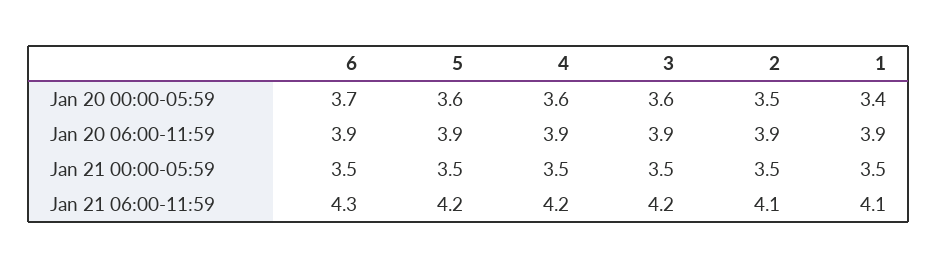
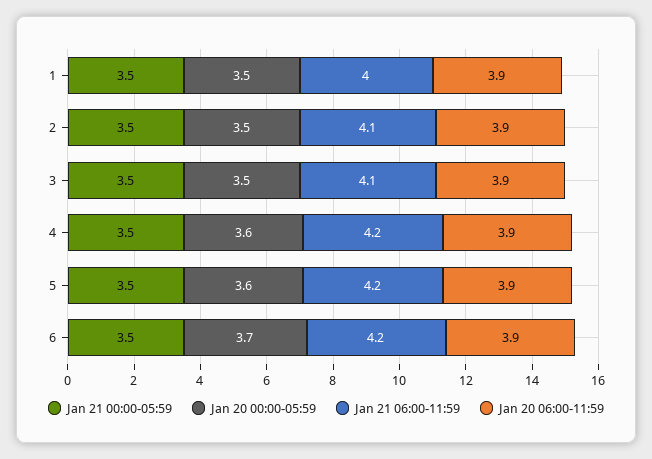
Jan 20 00:00-05:59, 3: 3.6 -> 3.5
Jan 20 00:00-05:59, 1: 3.4 -> 3.5
Jan 21 06:00-11:59, 6: 4.3 -> 4.2
Jan 21 06:00-11:59, 3: 4.2 -> 4.1
Jan 21 06:00-11:59, 1: 4.1 -> 4

